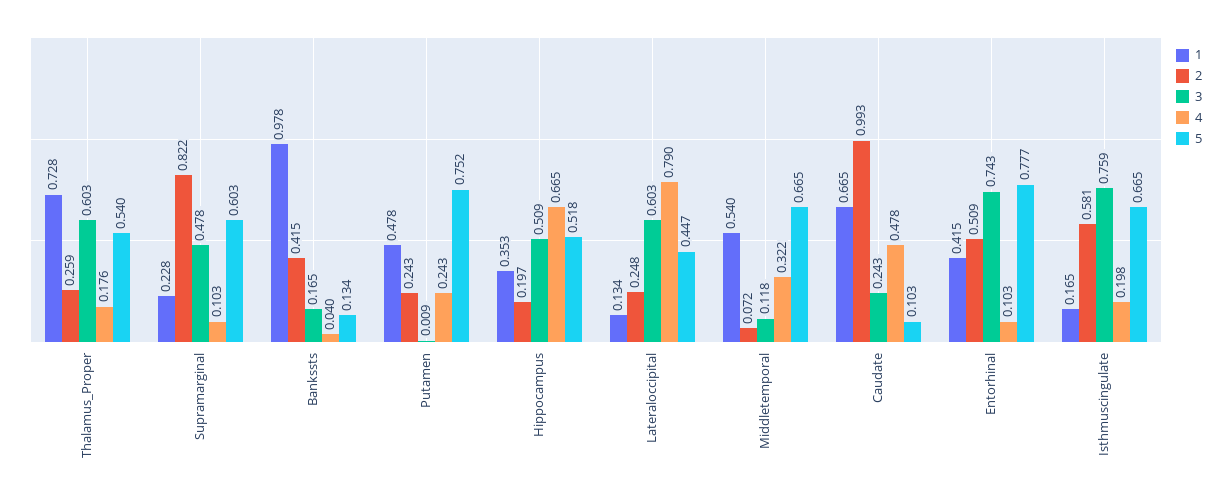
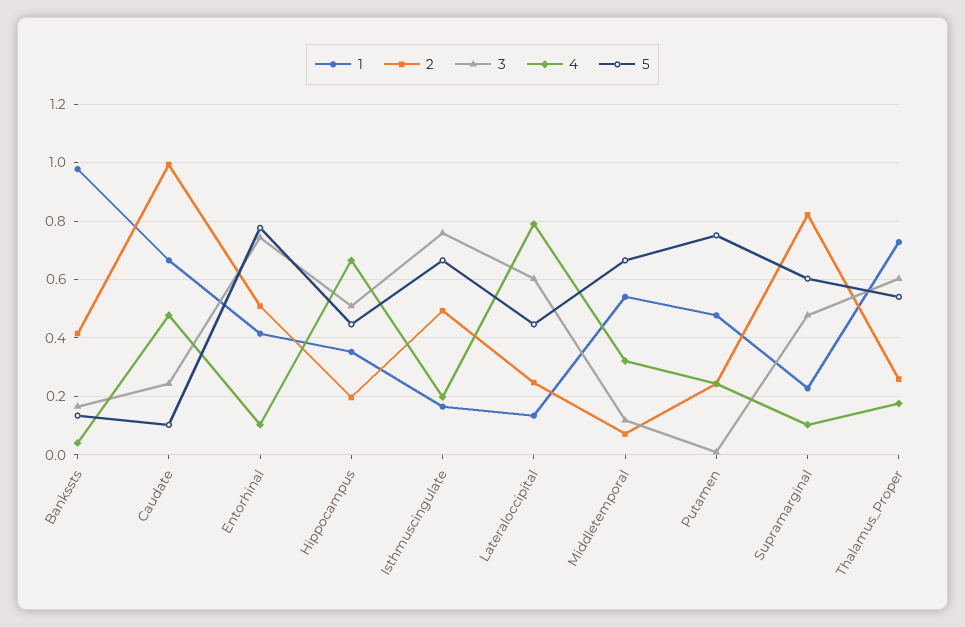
5, Hippocampus: 0.518 -> 0.45
2, Isthmuscingulate: 0.581 -> 0.5

